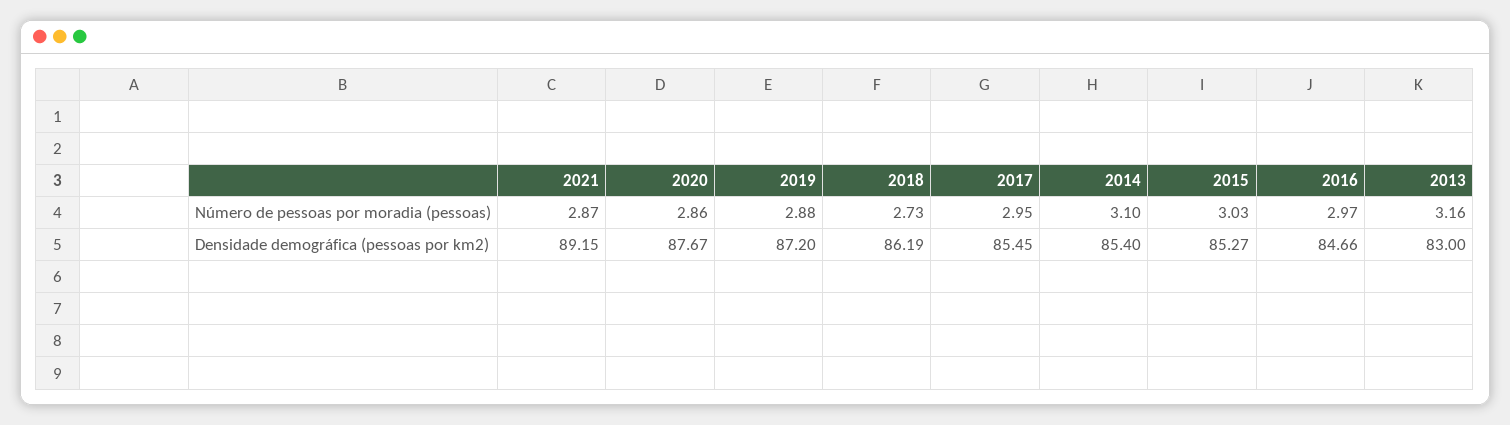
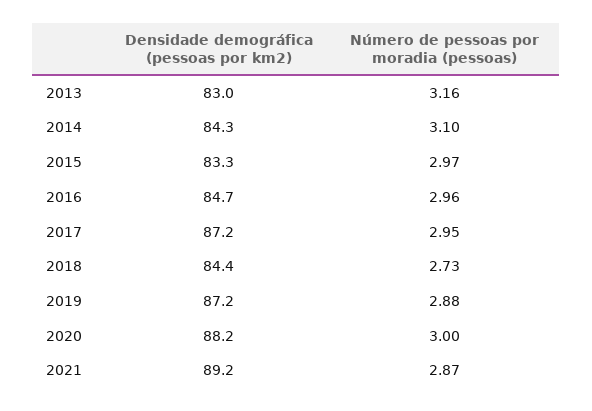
2020, Número de pessoas por moradia (pessoas): 2.86 -> 3
2015, Número de pessoas por moradia (pessoas): 3.03 -> 2.97
2016, Número de pessoas por moradia (pessoas): 2.97 -> 2.96
2020, Densidade demográfica (pessoas por km2): 87.67 -> 88.2
2018, Densidade demográfica (pessoas por km2): 86.19 -> 84.4
2017, Densidade demográfica (pessoas por km2): 85.45 -> 87.2
2014, Densidade demográfica (pessoas por km2): 85.4 -> 84.3
2015, Densidade demográfica (pessoas por km2): 85.27 -> 83.3

